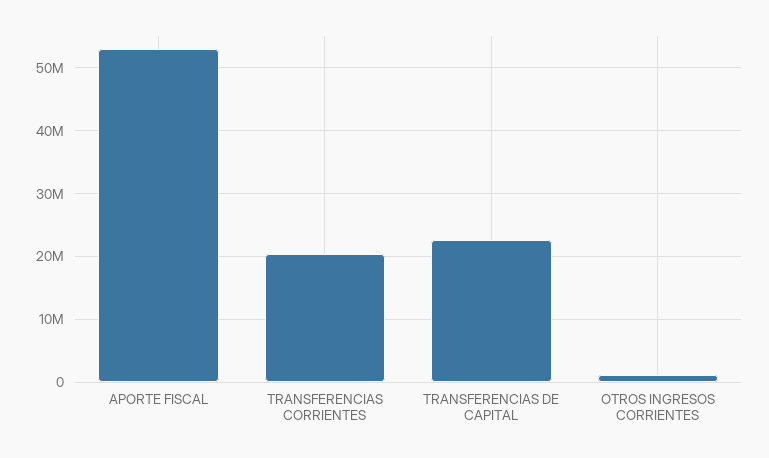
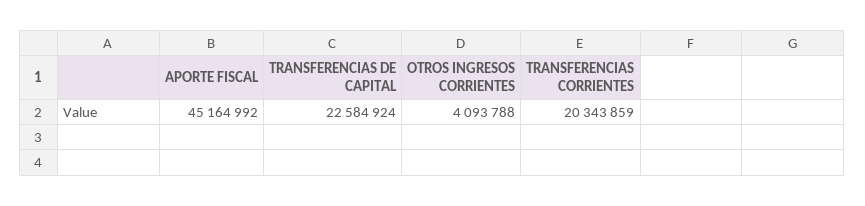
APORTE FISCAL: 53000000 -> 45164992
OTROS INGRESOS CORRIENTES: 1000000 -> 4093788

